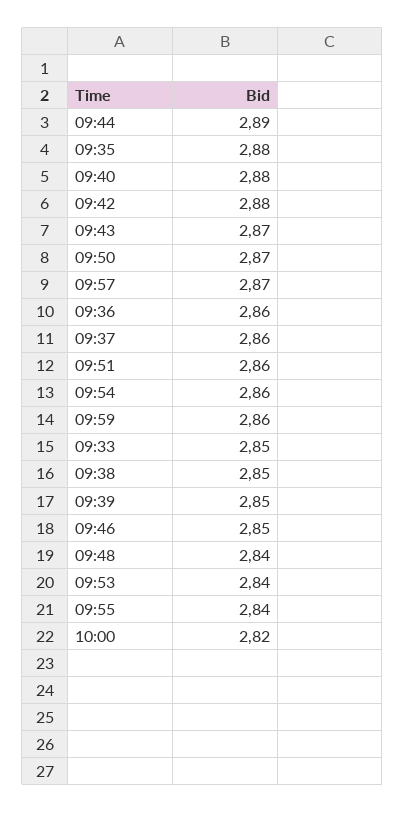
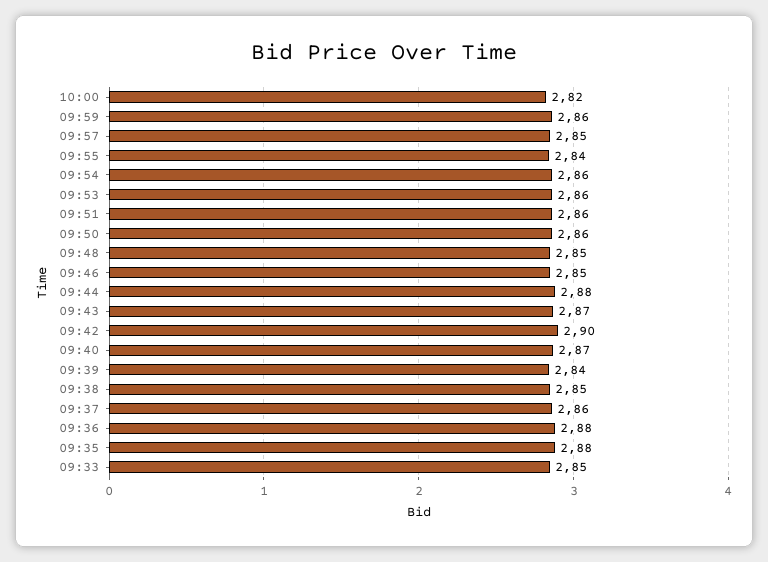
09:44: 2.89 -> 2.88
09:40: 2.88 -> 2.87
09:42: 2.88 -> 2.9
09:50: 2.87 -> 2.86
09:57: 2.87 -> 2.85
09:36: 2.86 -> 2.88
09:39: 2.85 -> 2.84
09:48: 2.84 -> 2.85
09:53: 2.84 -> 2.86

